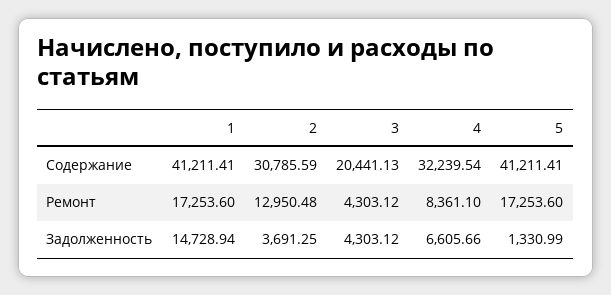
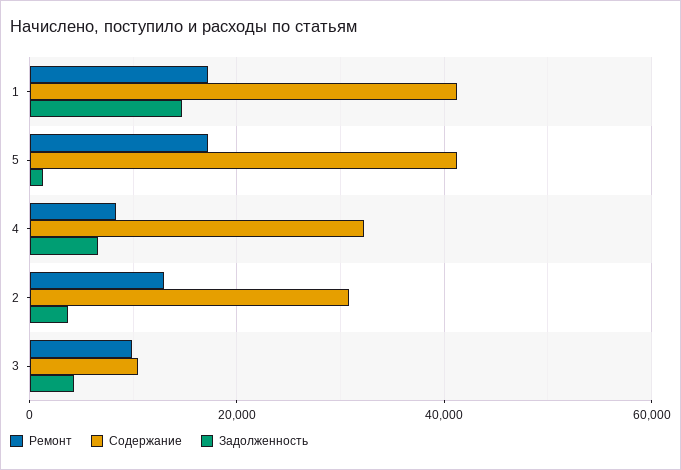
Содержание, 3: 20441.13 -> 10000
Ремонт, 3: 4303.12 -> 10000

